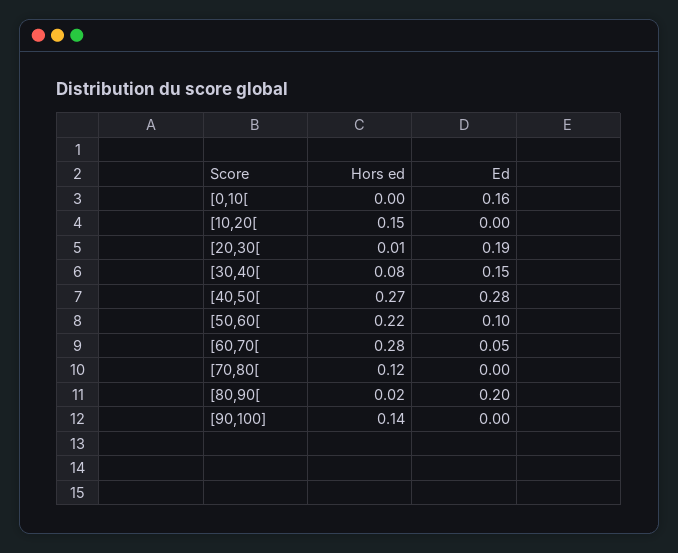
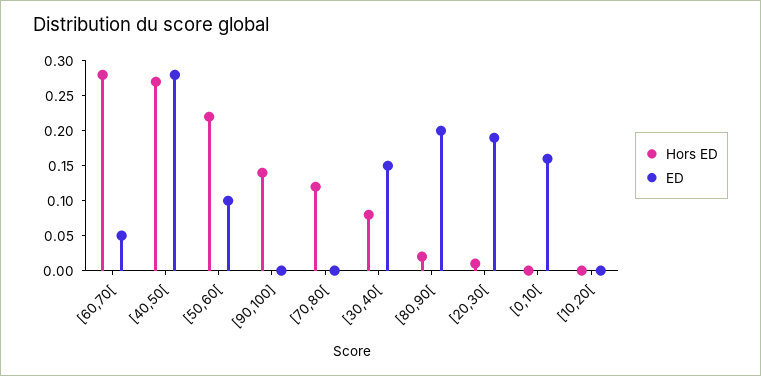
Hors ed, [10,20[: 0.15 -> 0

